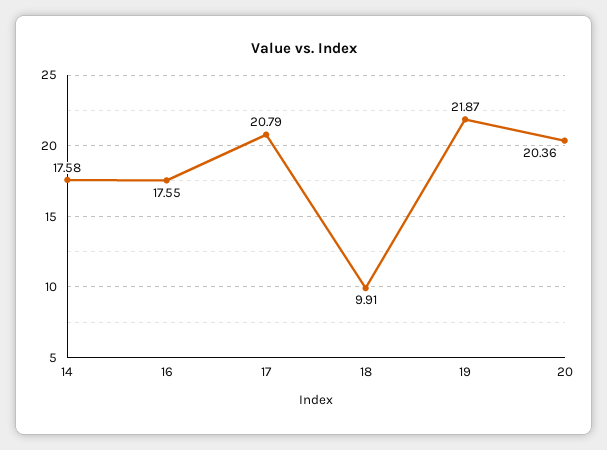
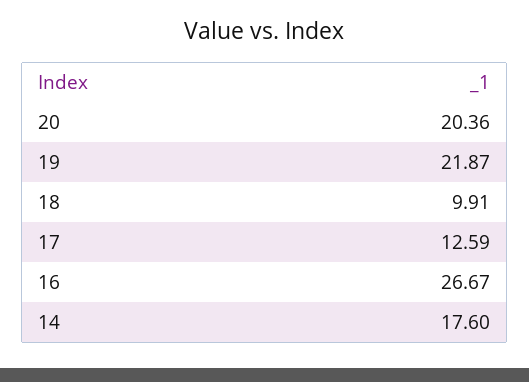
14: 17.58 -> 17.6
16: 17.55 -> 26.67
17: 20.79 -> 12.59

